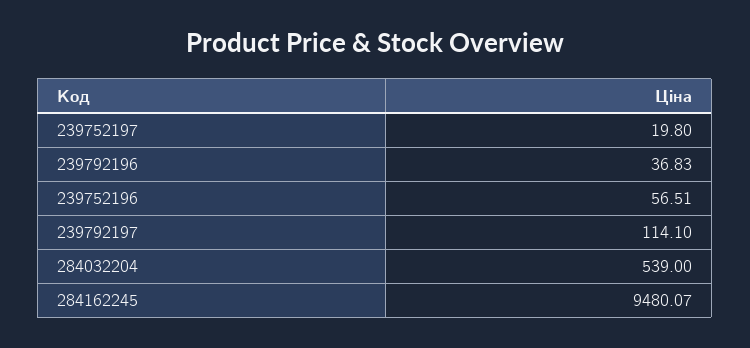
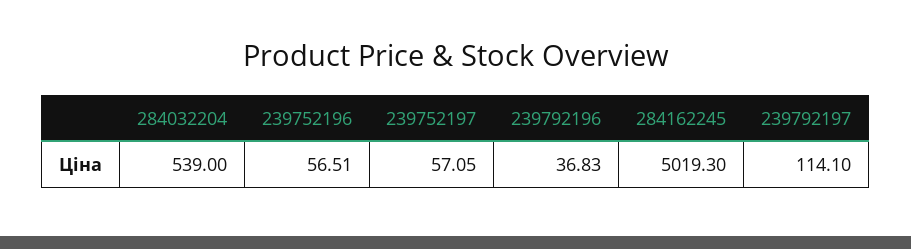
239752197: 19.8 -> 57.05
284162245: 9480.07 -> 5019.3

